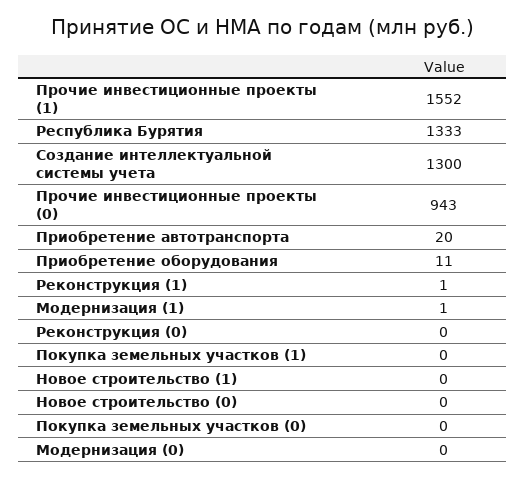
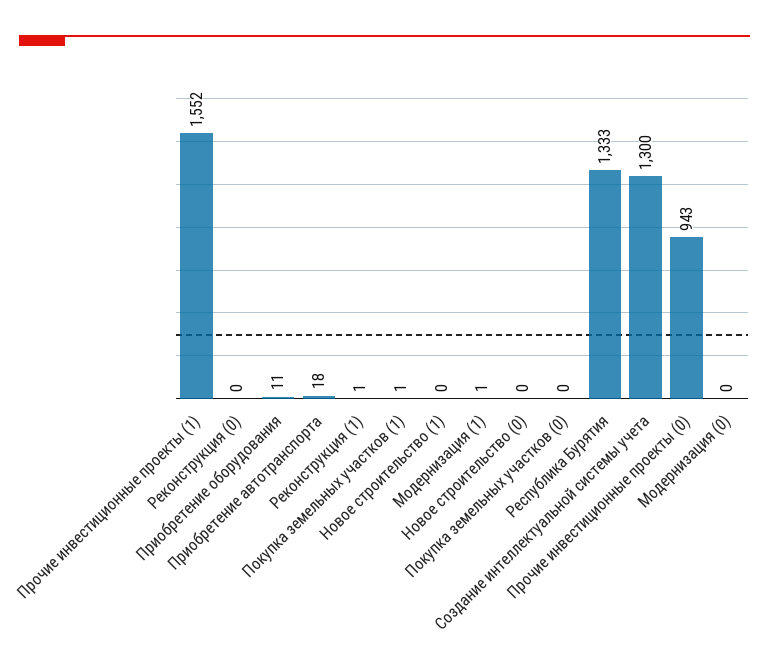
Приобретение автотранспорта: 20 -> 18
Покупка земельных участков (1): 0 -> 1

